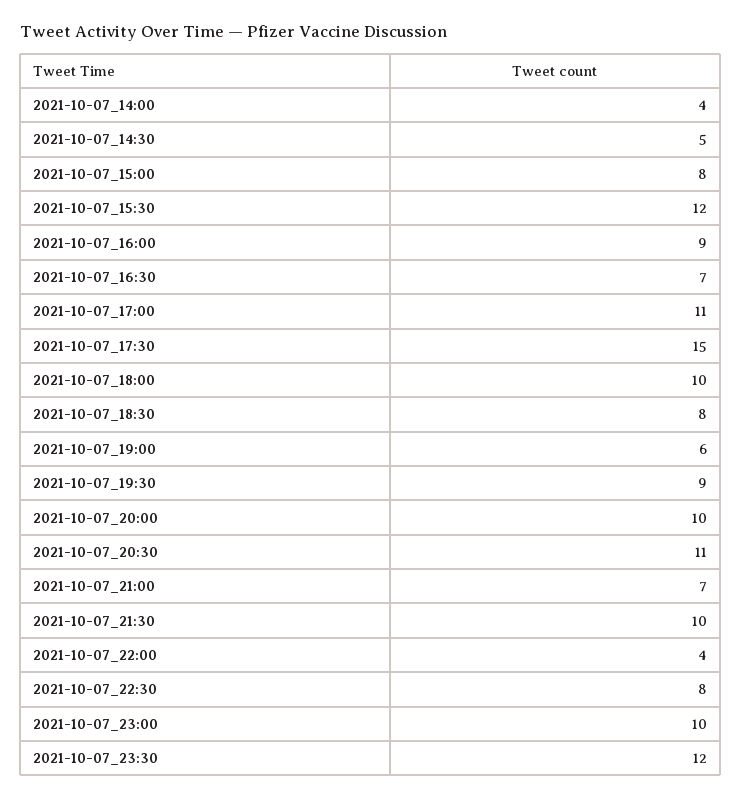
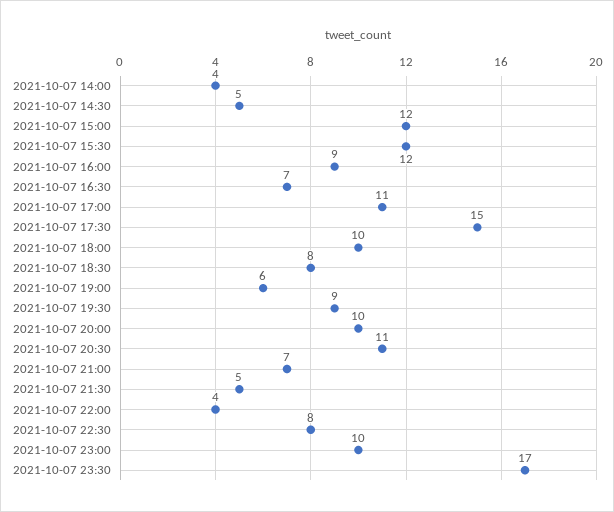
2021-10-07_15:00: 8 -> 12
2021-10-07_21:30: 10 -> 5
2021-10-07_23:30: 12 -> 17

